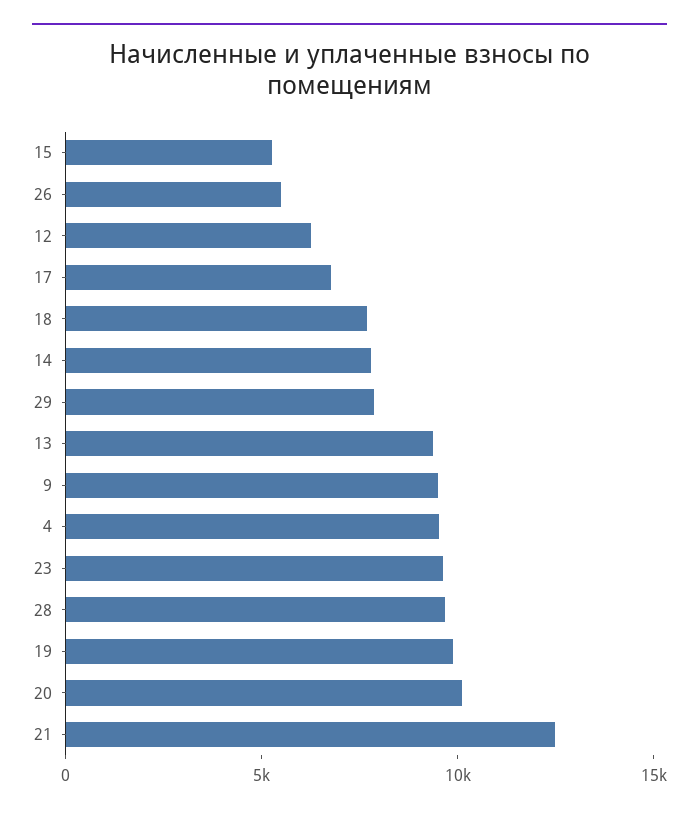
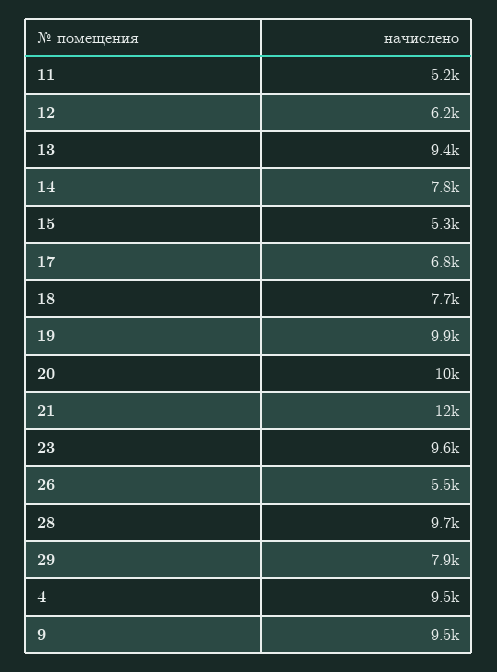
11: none -> 5200

